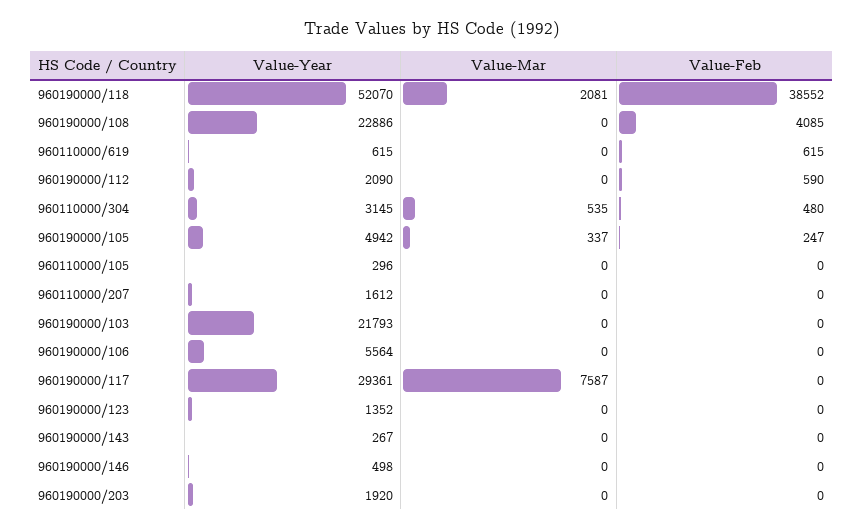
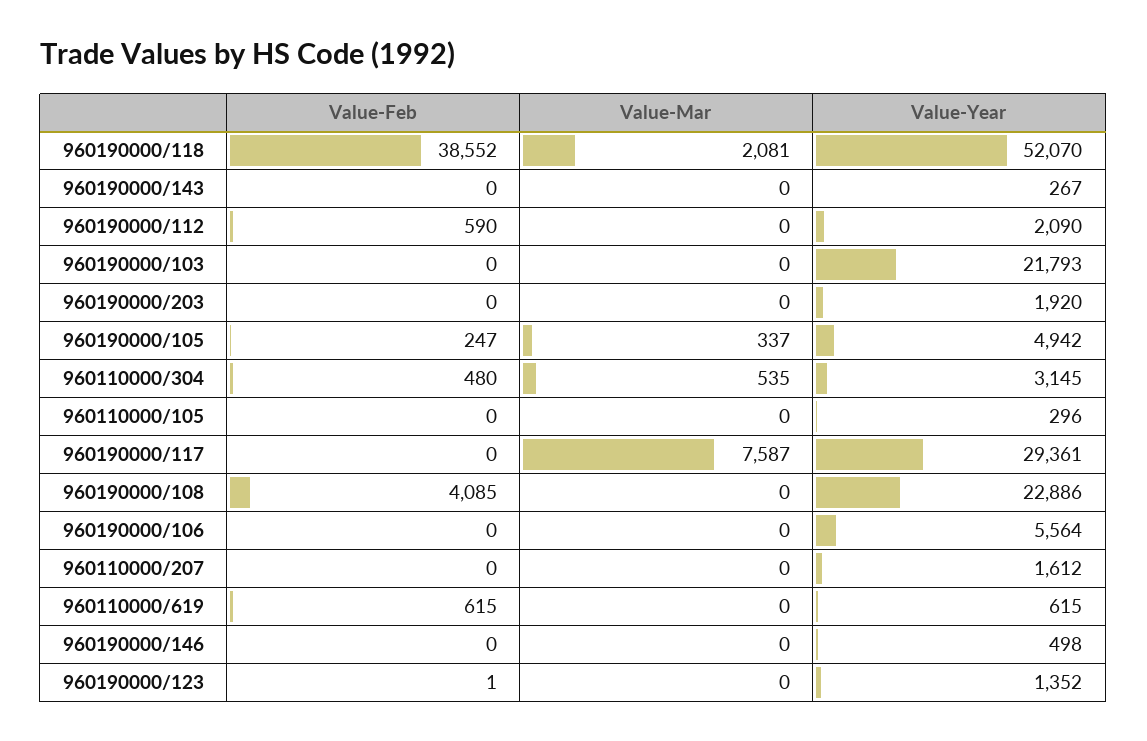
Value-Feb, 960190000/123: 0 -> 1

